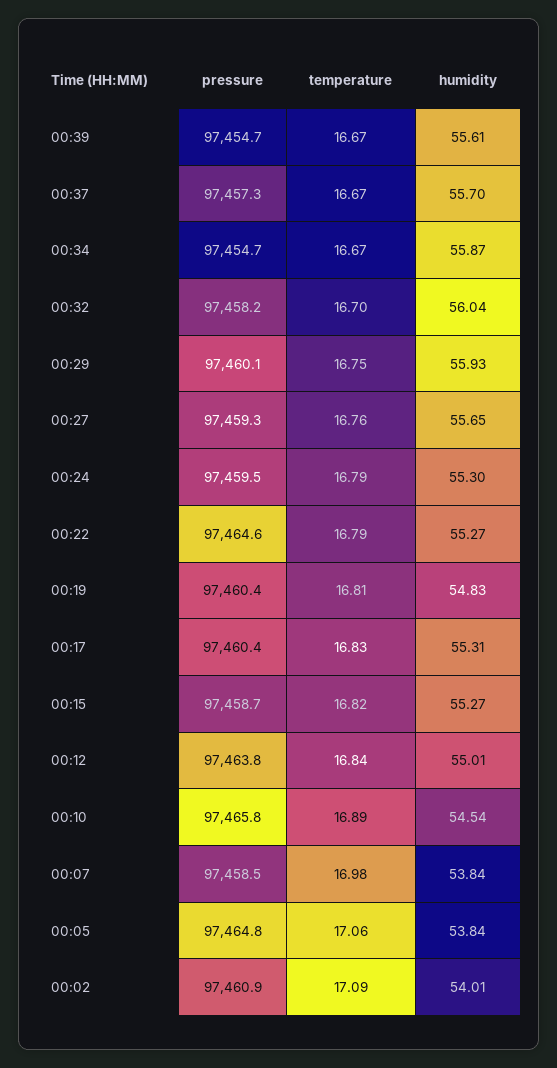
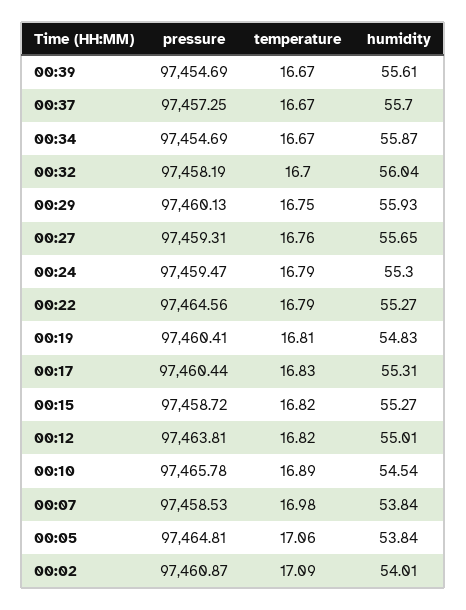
temperature, 00:12: 16.84 -> 16.82

